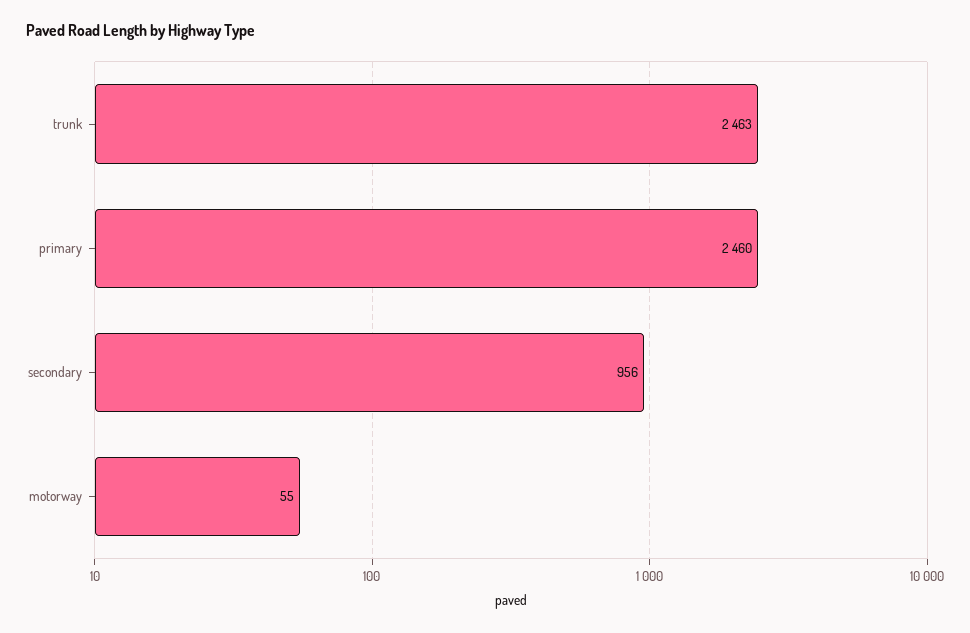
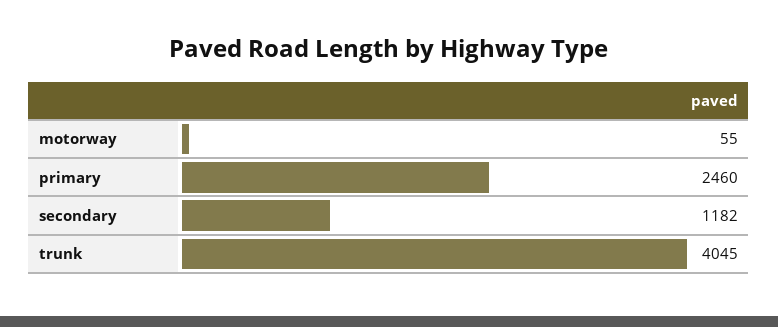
trunk: 2463 -> 4045
secondary: 956 -> 1182

